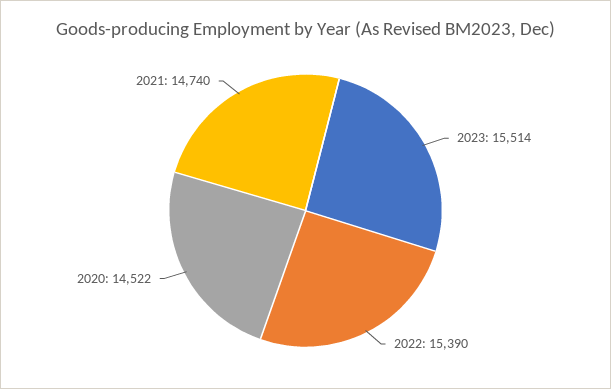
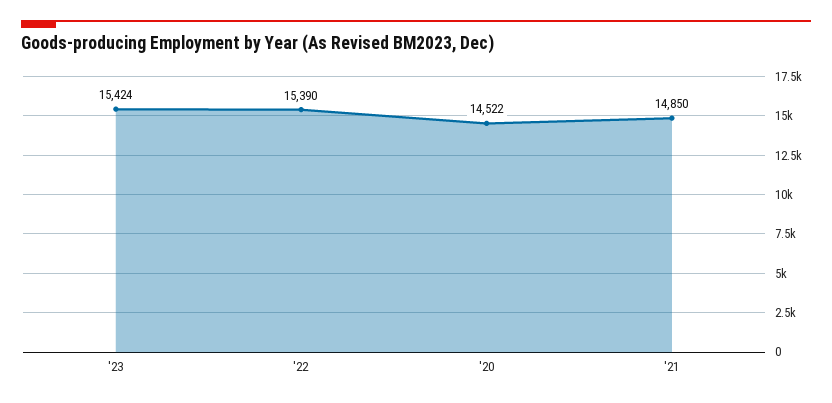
2023: 15514 -> 15424
2021: 14740 -> 14850

